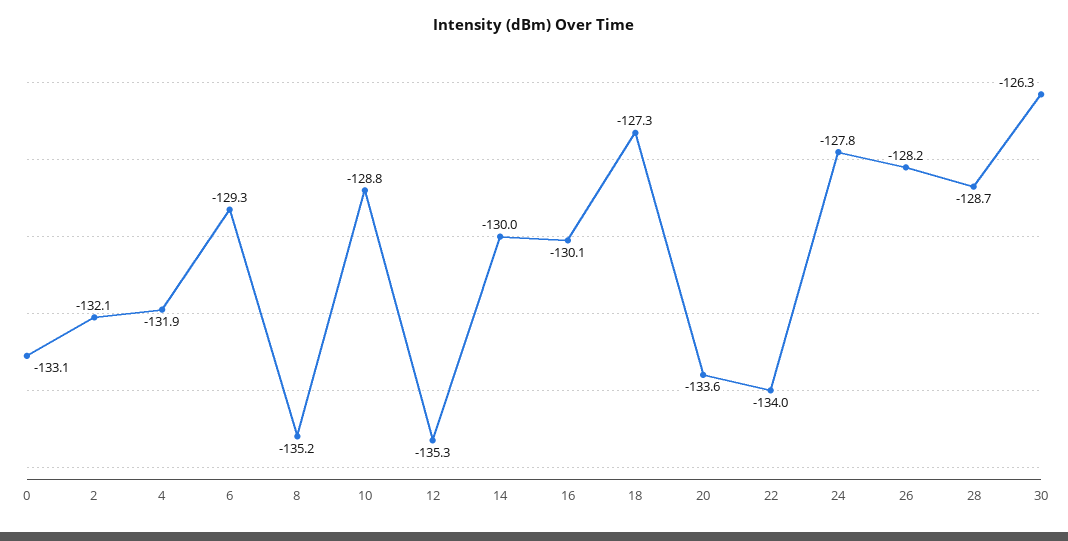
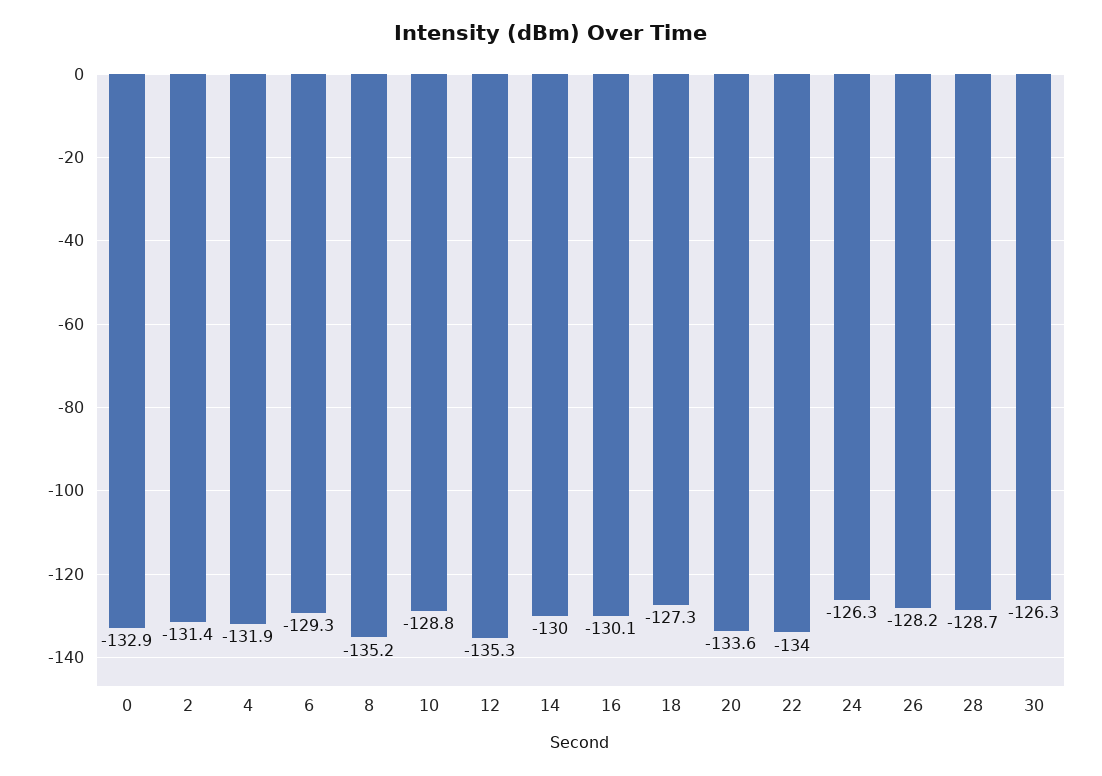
0: -133.1 -> -132.9
2: -132.1 -> -131.4
24: -127.8 -> -126.3

